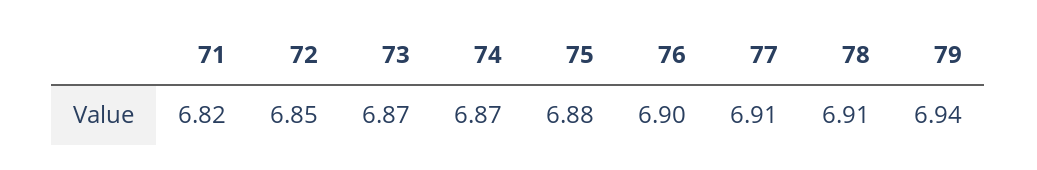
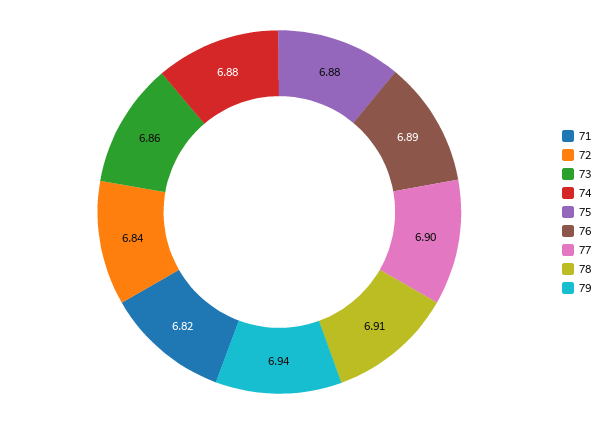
72: 6.85 -> 6.84
73: 6.87 -> 6.86
74: 6.87 -> 6.88
76: 6.9 -> 6.89
77: 6.91 -> 6.9

